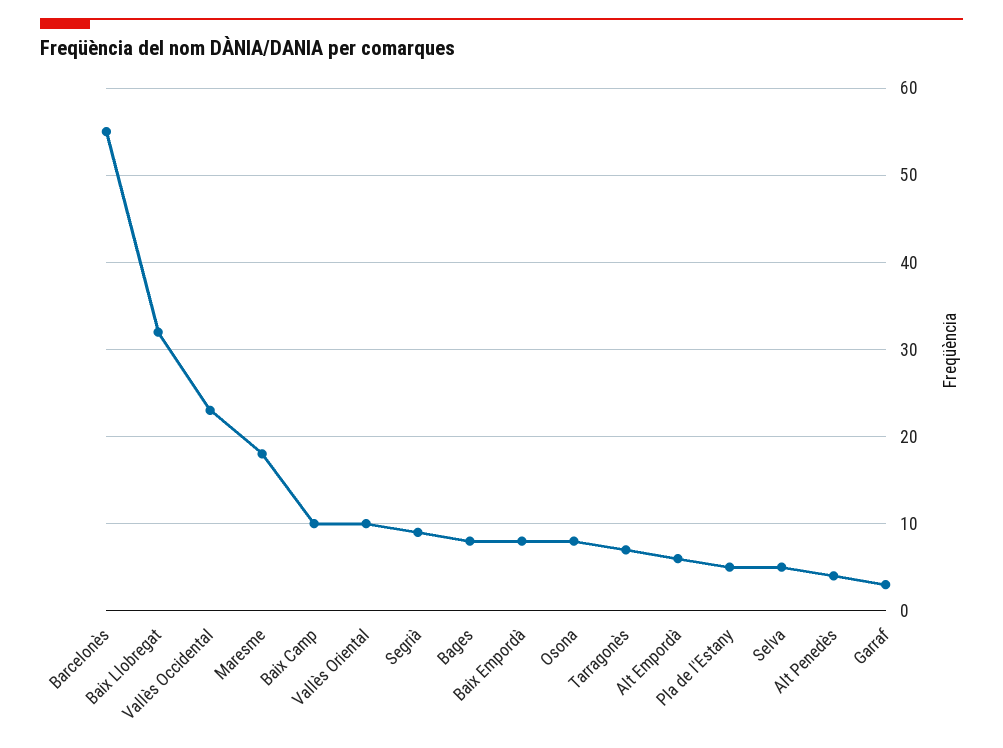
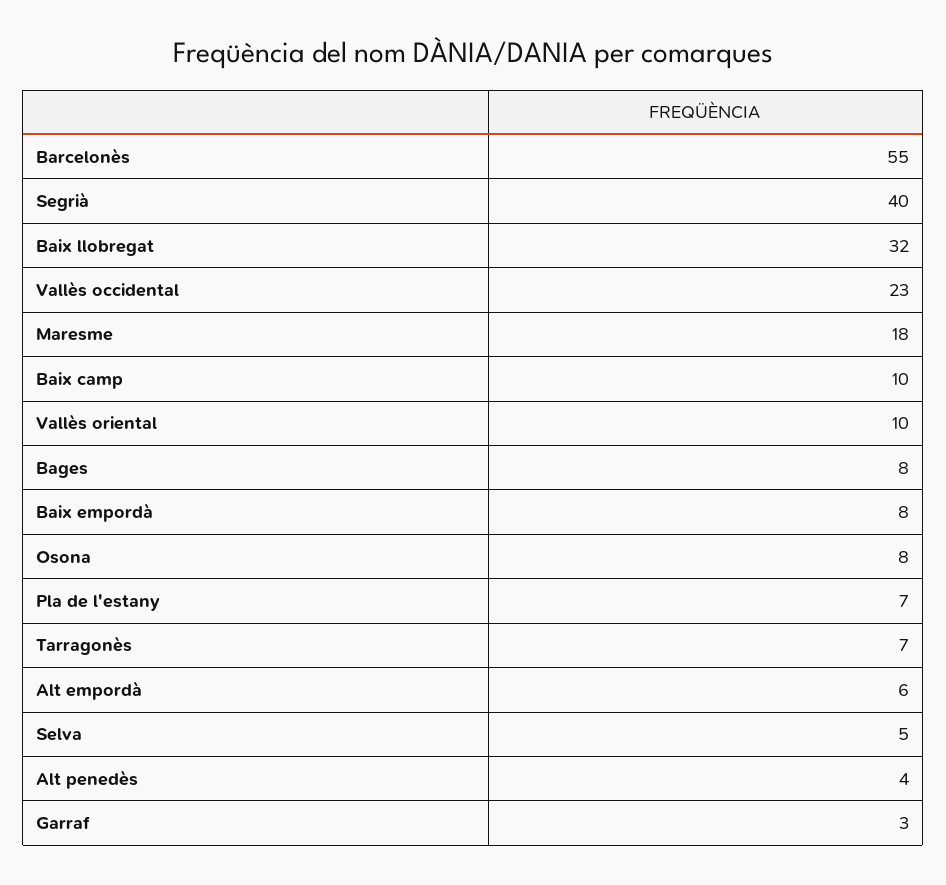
Segrià: 9 -> 40
Pla de l'Estany: 5 -> 7

